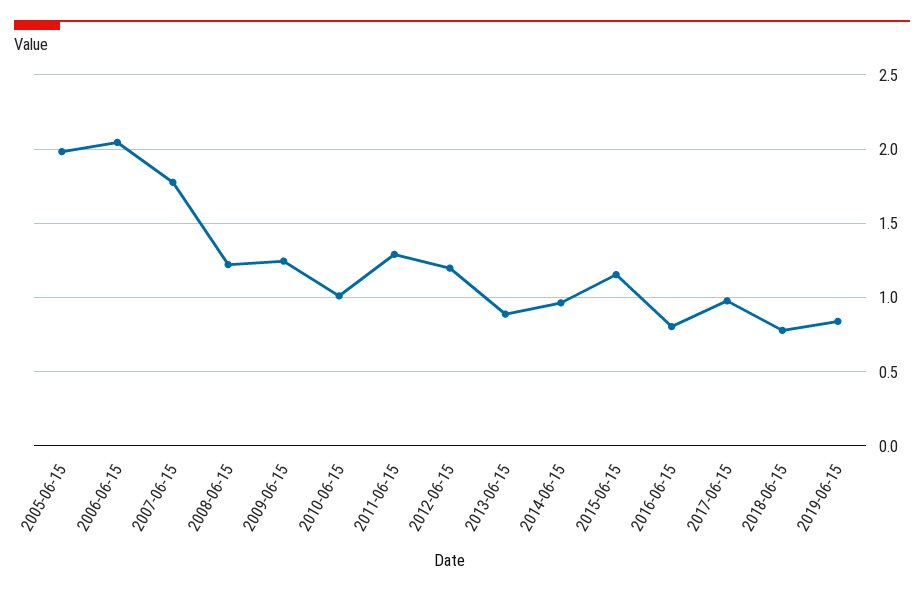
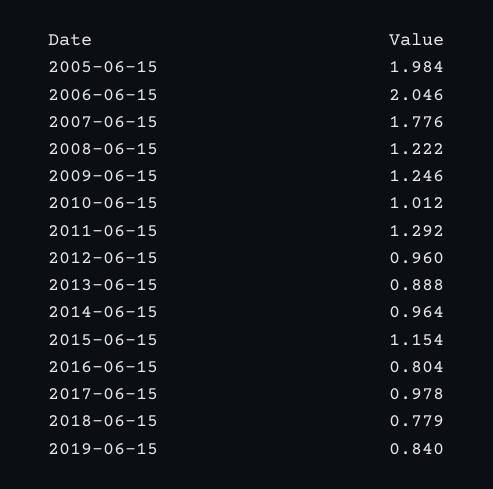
2012-06-15: 1.2 -> 0.96

